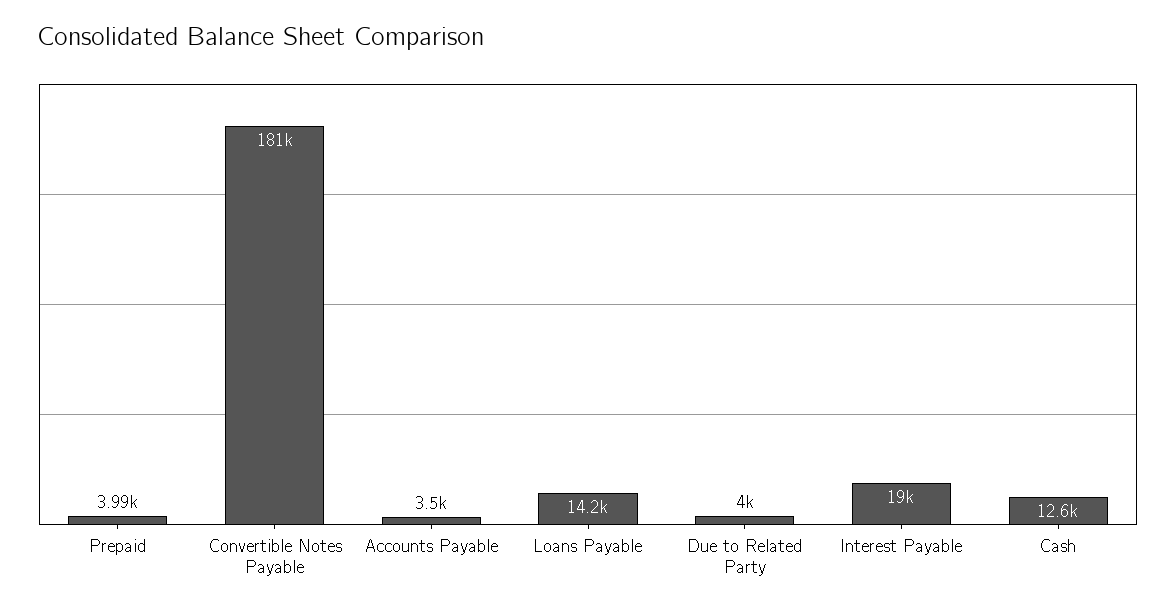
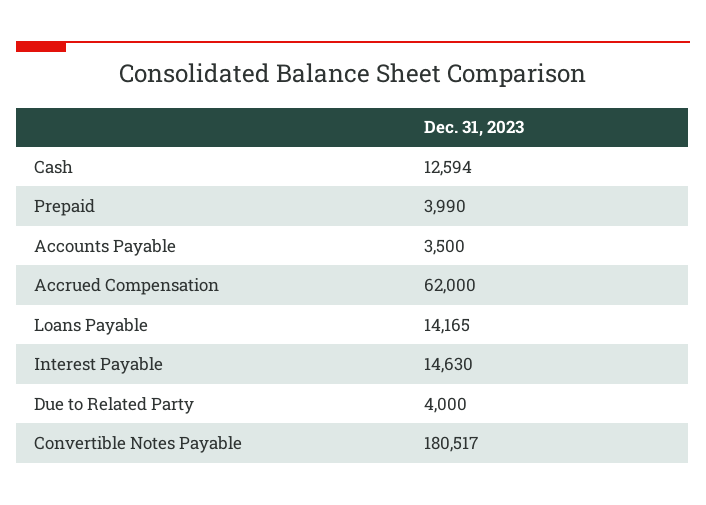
Interest Payable: 19000 -> 14630
Accrued Compensation: none -> 62000

